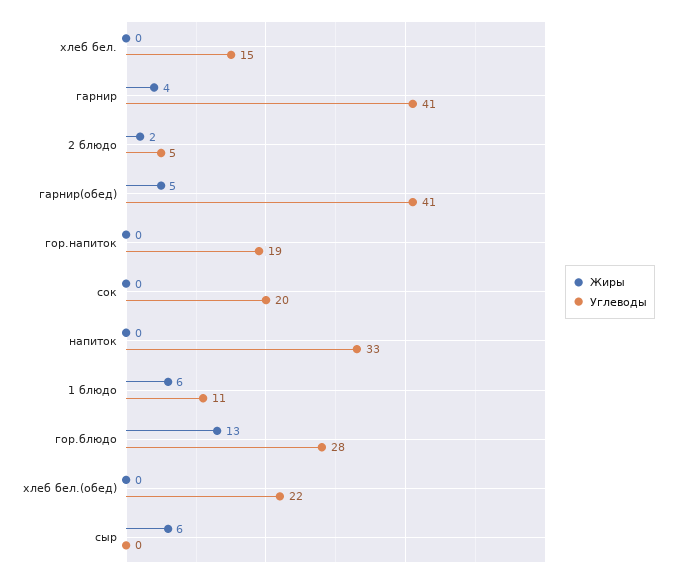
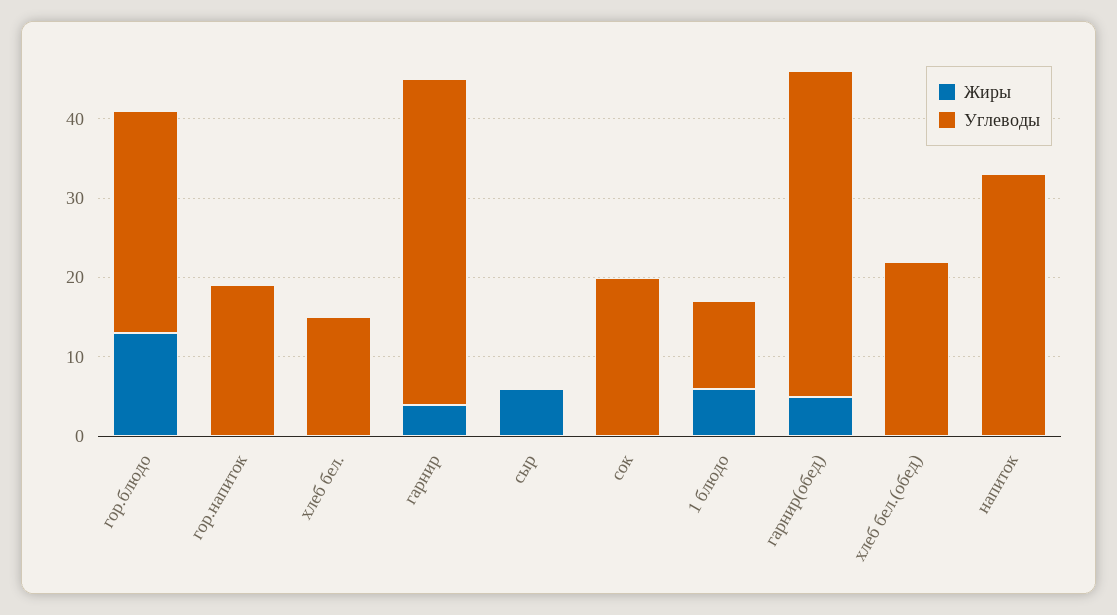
Жиры, 2 блюдо: 2 -> none
Углеводы, 2 блюдо: 5 -> none

